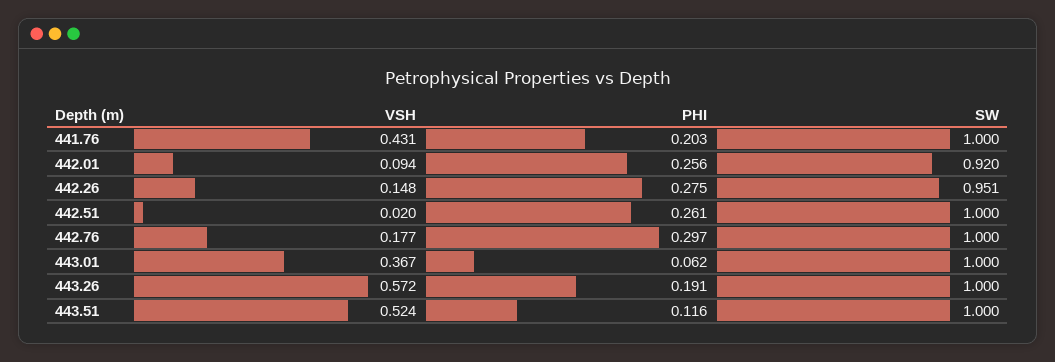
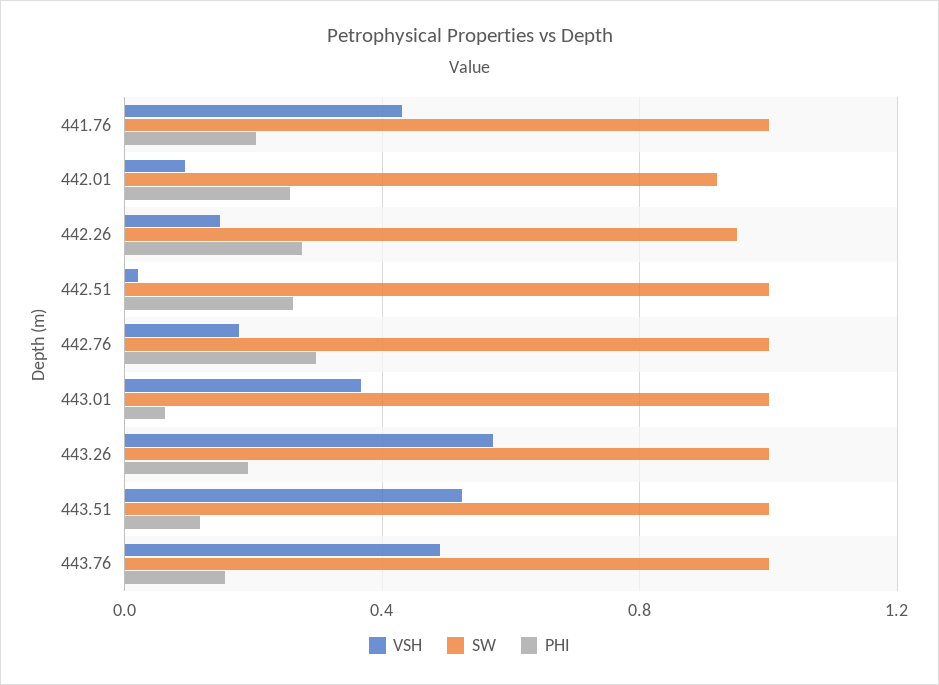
VSH, 443.76: none -> 0.5
SW, 443.76: none -> 1
PHI, 443.76: none -> 0.15

